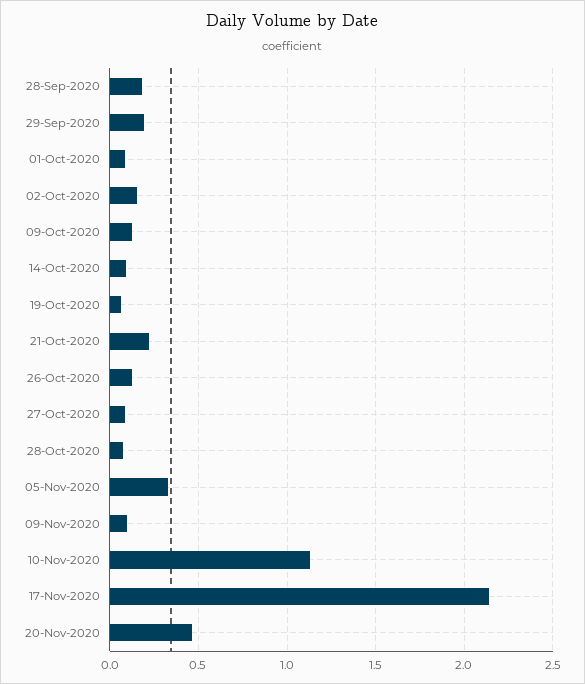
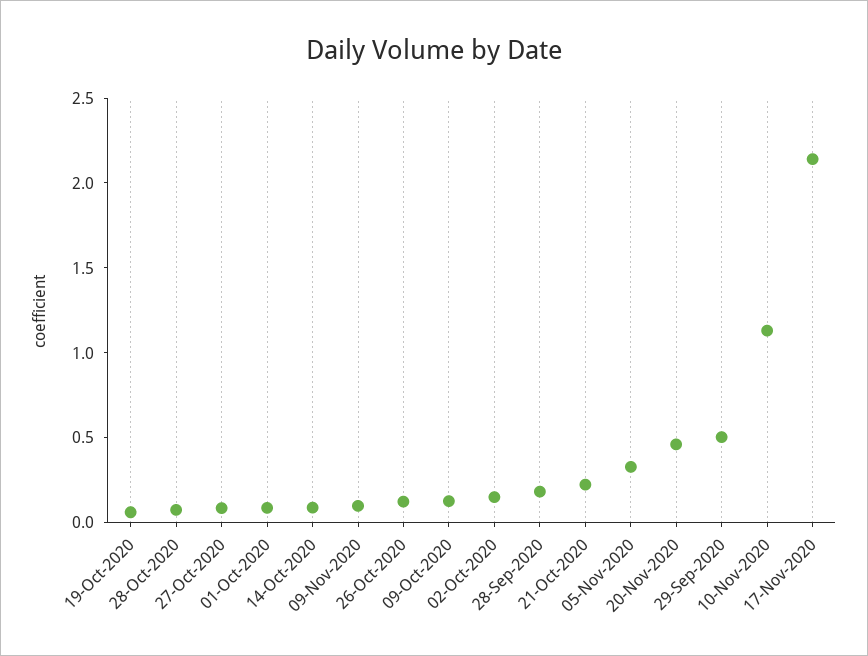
29-Sep-2020: 0.2 -> 0.5

